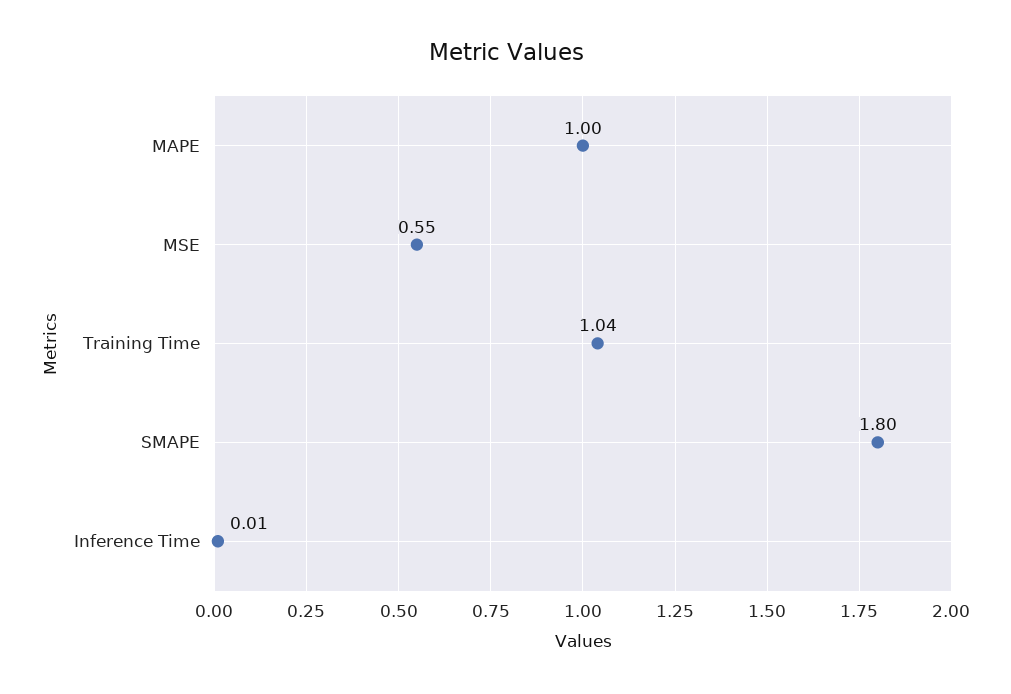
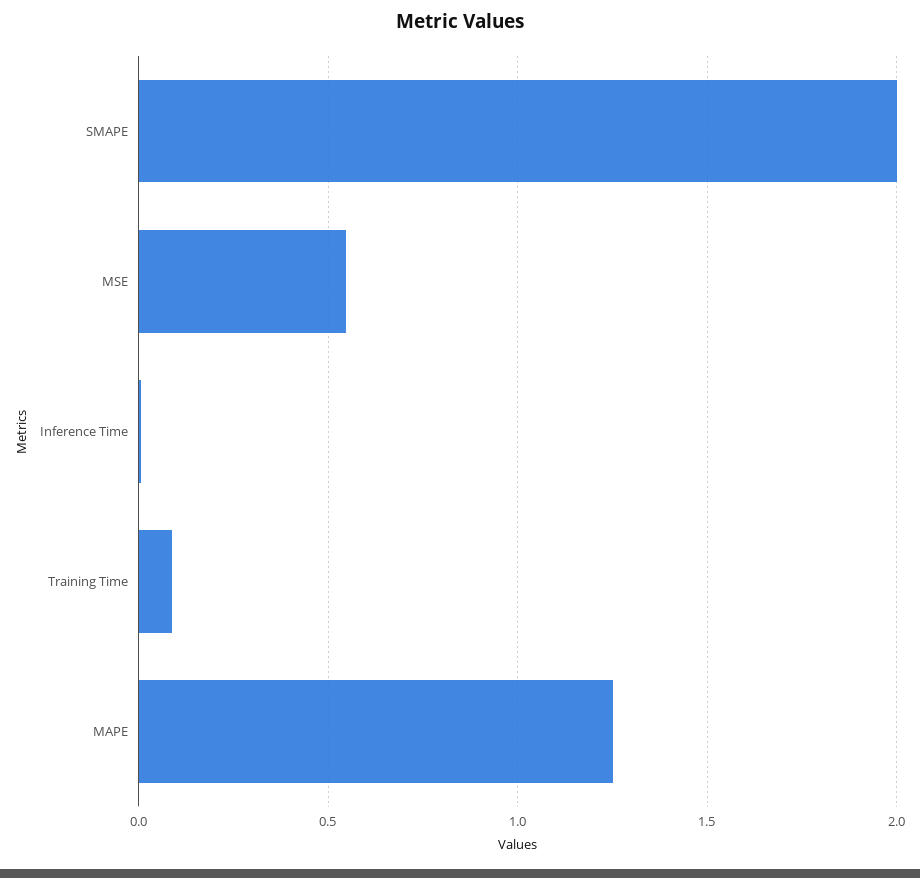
MAPE: 1 -> 1.25
Training Time: 1.04 -> 0.1
SMAPE: 1.8 -> 2

